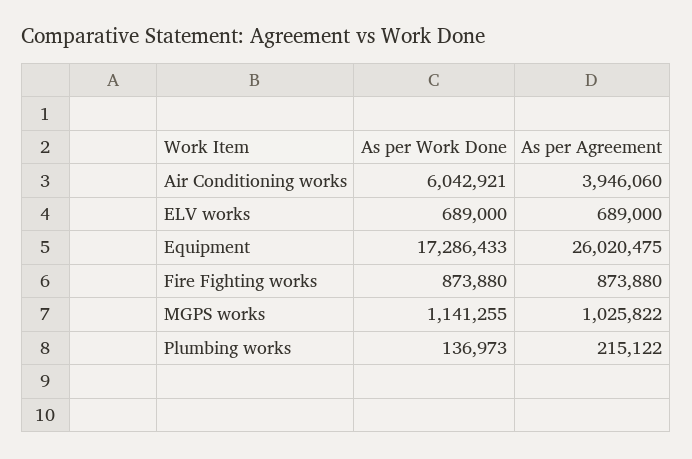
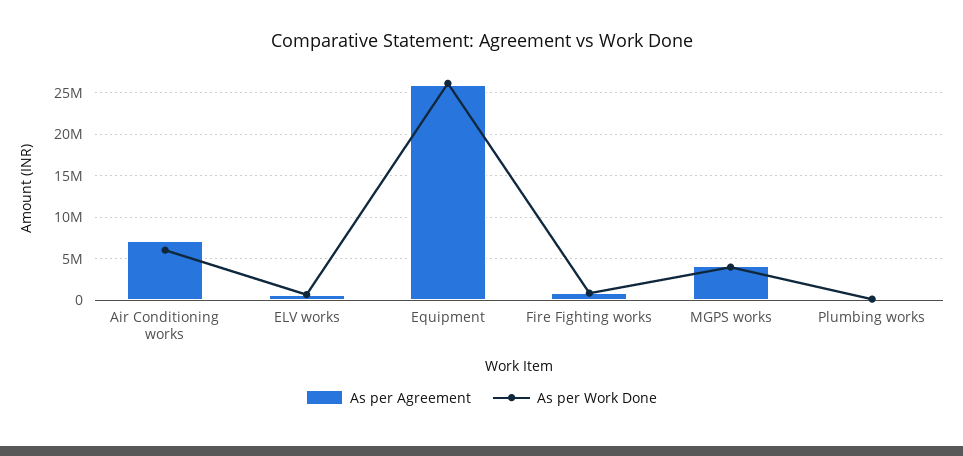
As per Agreement, Air Conditioning works: 3946060 -> 7000000
As per Work Done, Equipment: 17286433 -> 26000000
As per Work Done, MGPS works: 1141255 -> 4000000
As per Agreement, MGPS works: 1025822 -> 4000000

